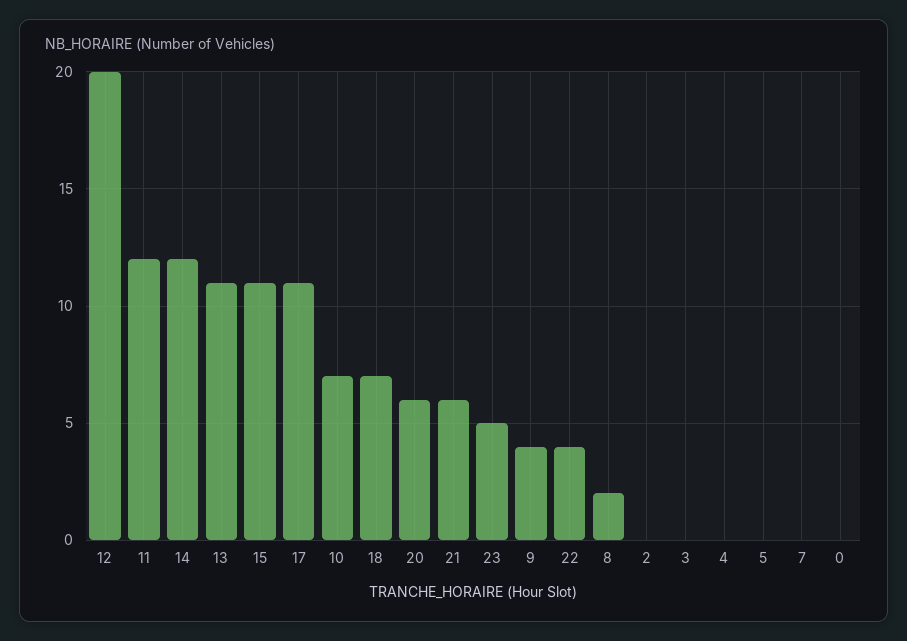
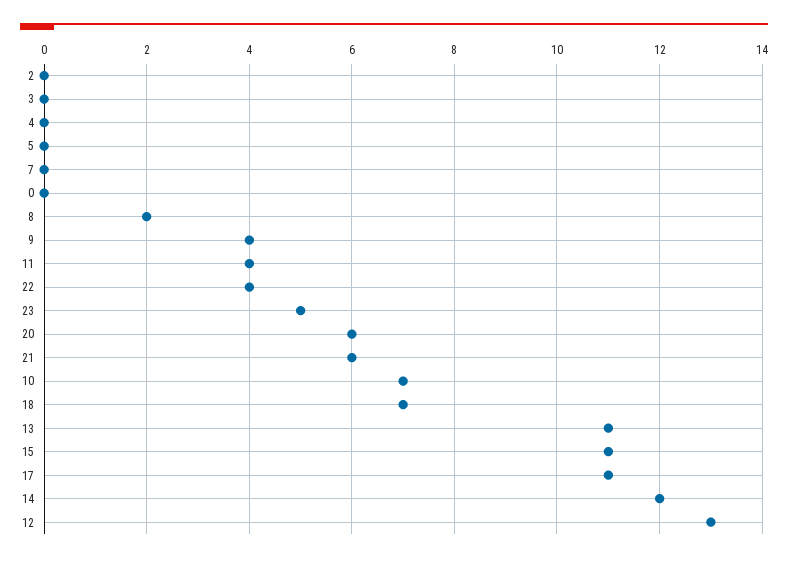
12: 20 -> 13
11: 12 -> 4

